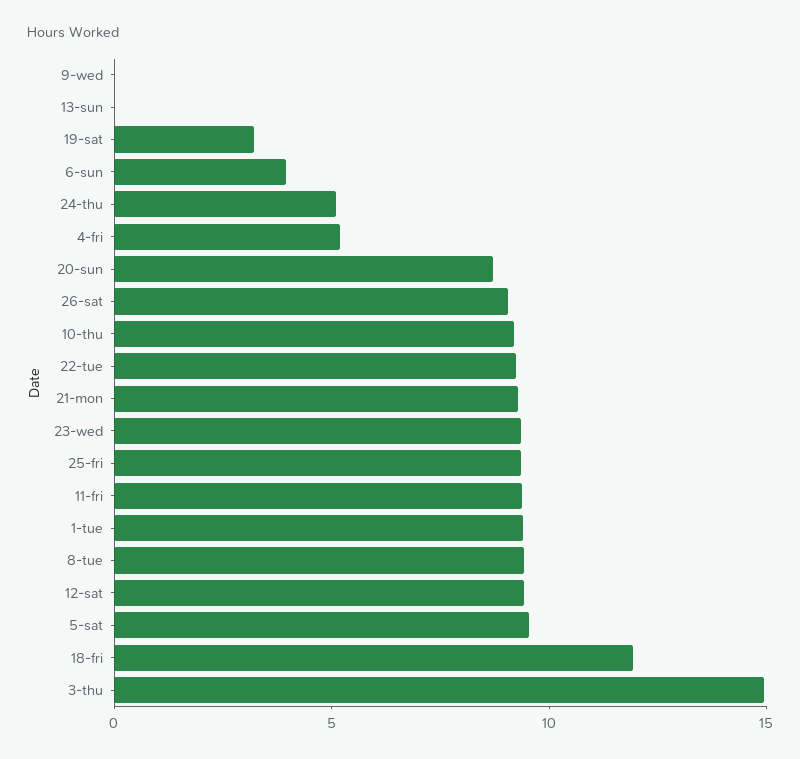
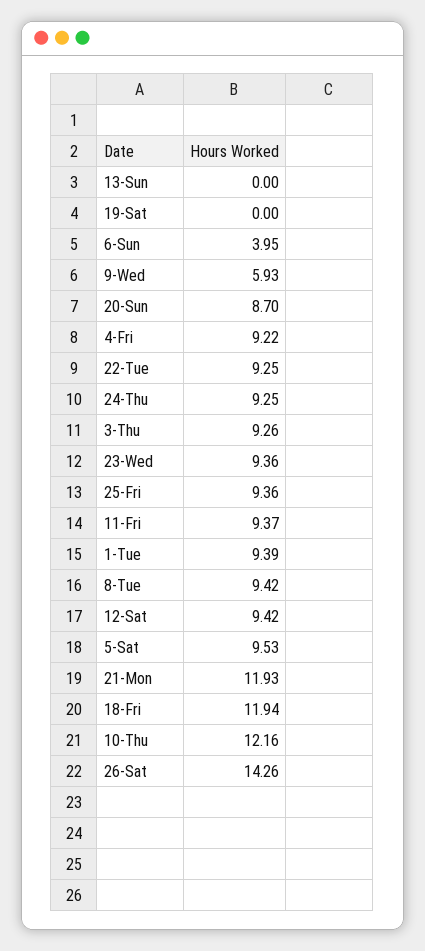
9-wed: 0 -> 5.93
19-sat: 3 -> 0
24-thu: 5 -> 9.25
4-fri: 5 -> 9.22
26-sat: 9 -> 14.26
10-thu: 9 -> 12.16
21-mon: 9 -> 11.93
3-thu: 15 -> 9.26

